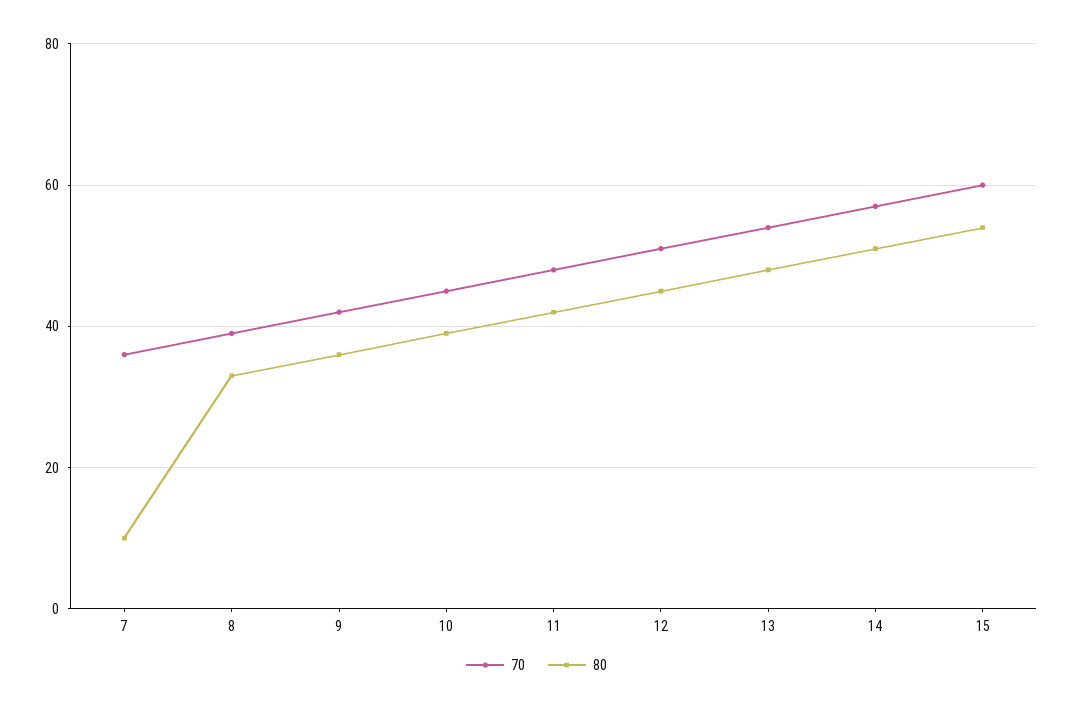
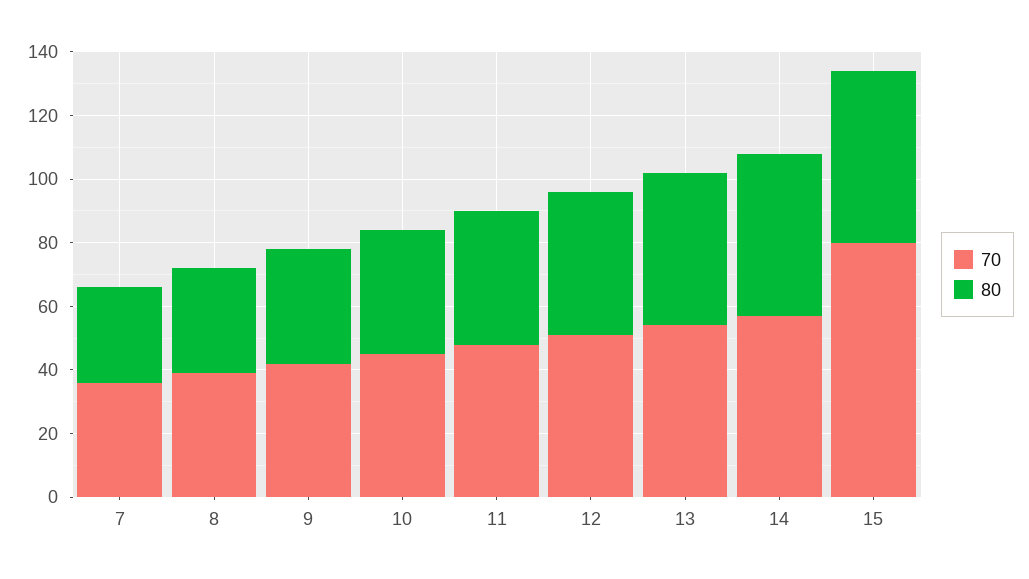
80, 7: 10 -> 30
70, 15: 60 -> 80

